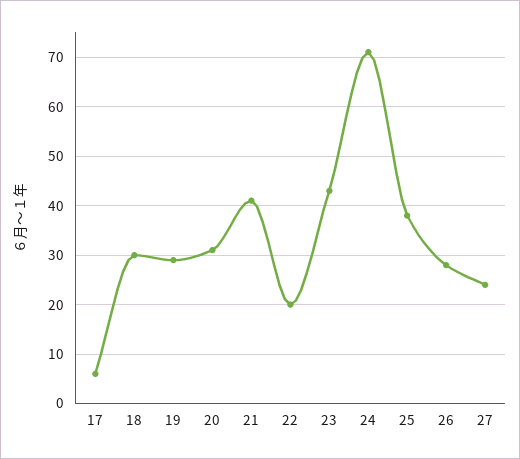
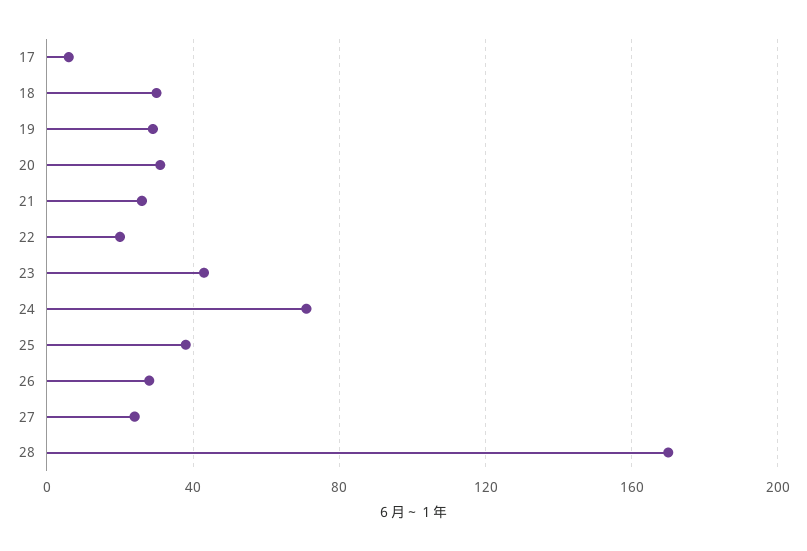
21: 40 -> 25
28: none -> 170

